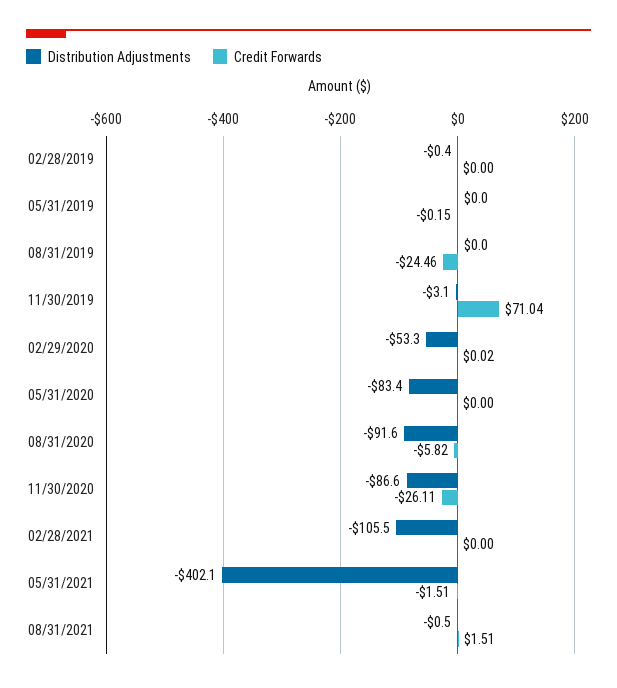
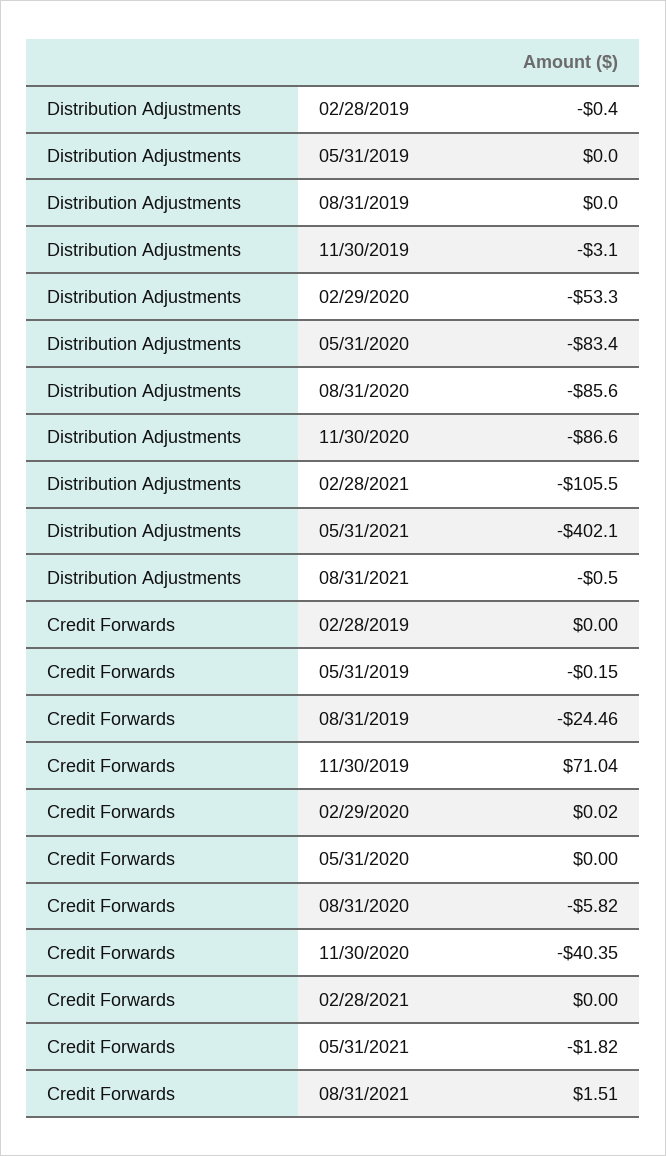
Distribution Adjustments, 08/31/2020: -91.6 -> -85.6
Credit Forwards, 11/30/2020: -26.11 -> -40.35
Credit Forwards, 05/31/2021: -1.51 -> -1.82

